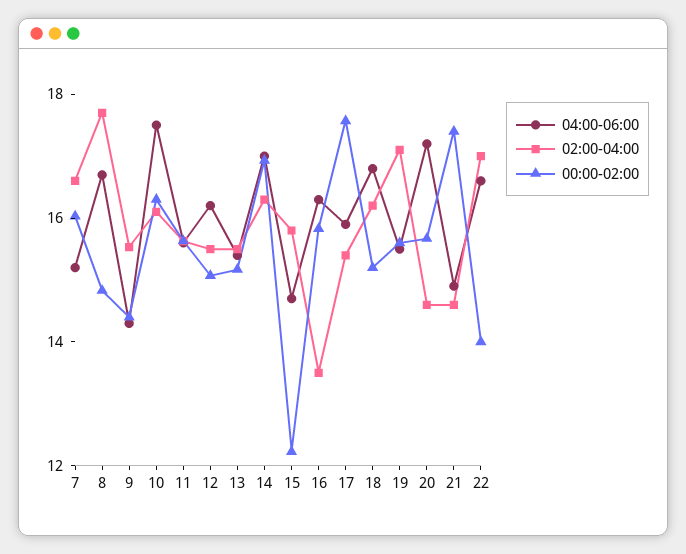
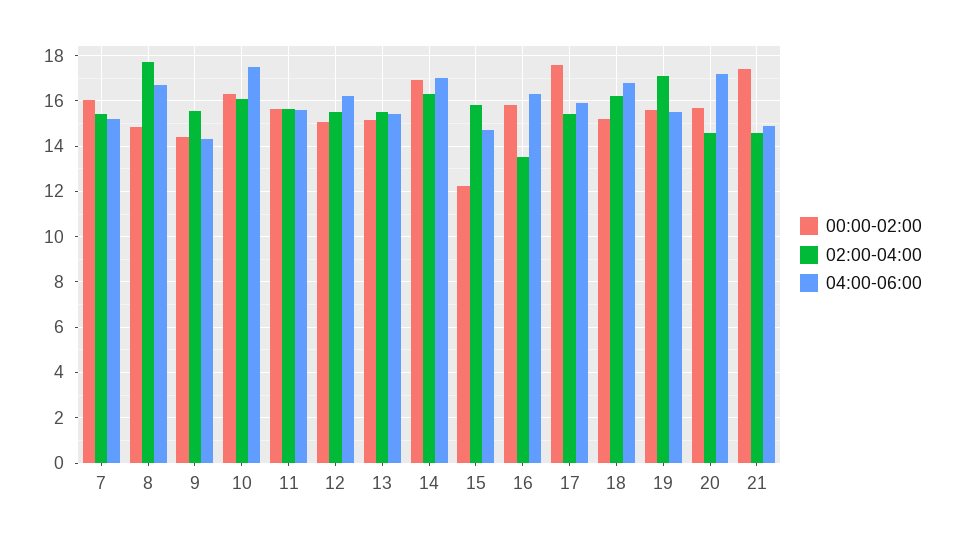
02:00-04:00, 7: 16.5 -> 15.5
04:00-06:00, 22: 16.5 -> none
02:00-04:00, 22: 17 -> none
00:00-02:00, 22: 14 -> none

